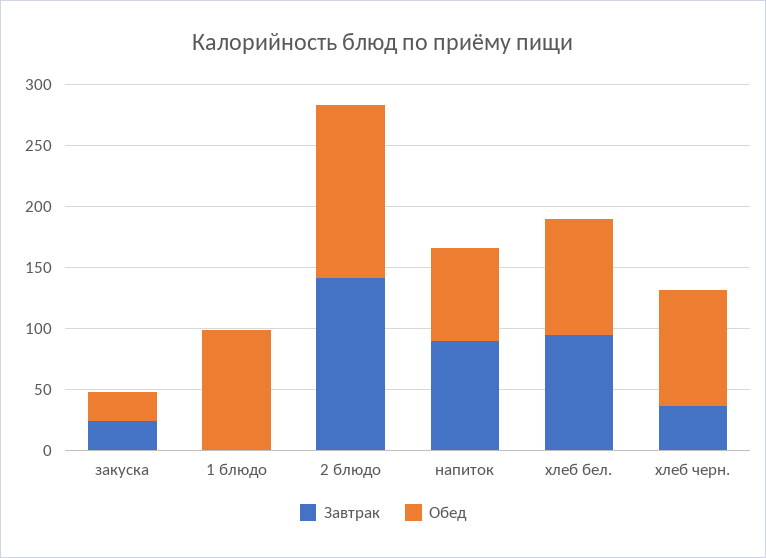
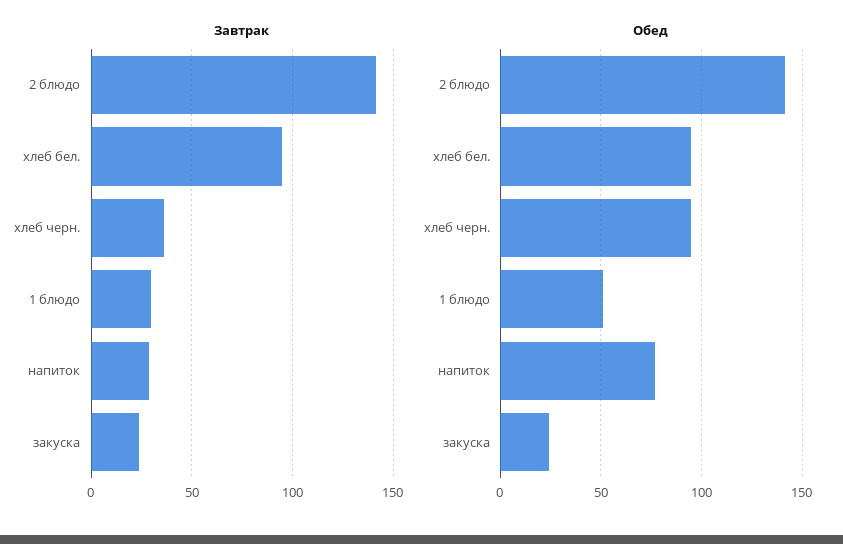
Завтрак, 1 блюдо: 0 -> 30
Обед, 1 блюдо: 100 -> 50
Завтрак, напиток: 90 -> 30

